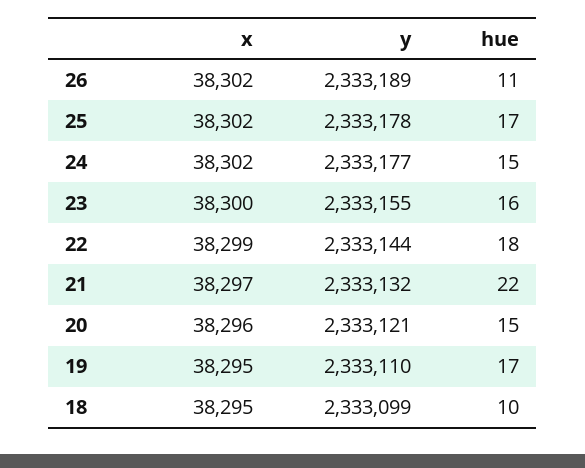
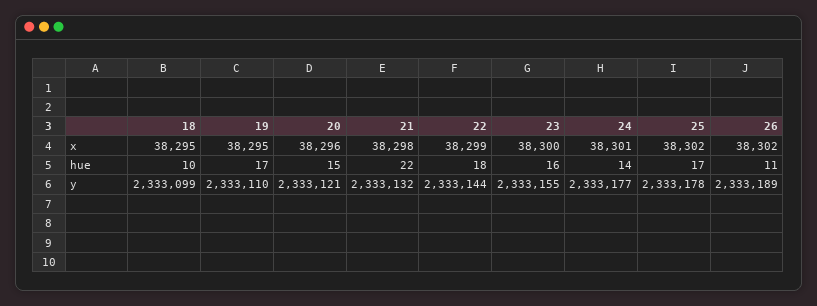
x, 24: 38302 -> 38301
hue, 24: 15 -> 14
x, 21: 38297 -> 38298

